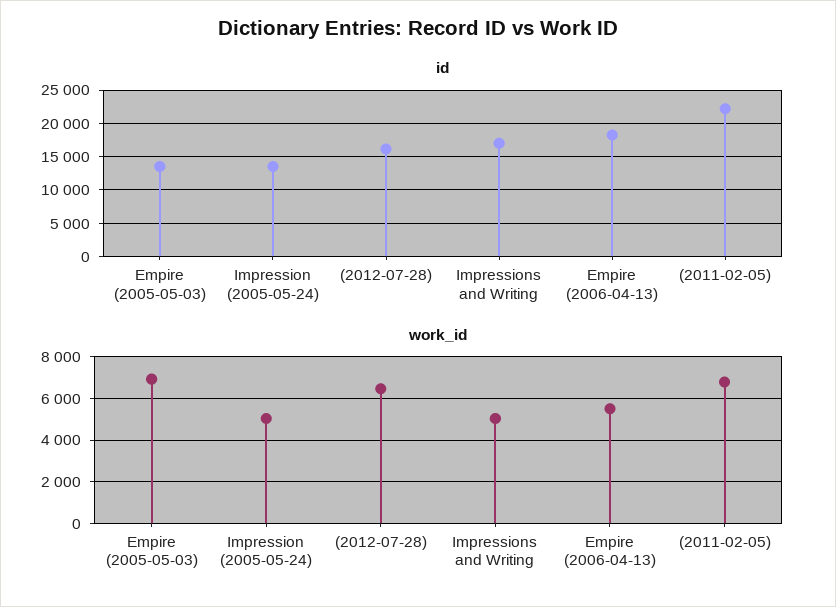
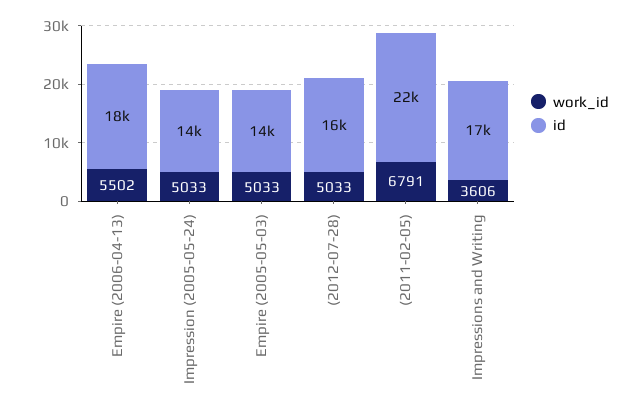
work_id, Empire (2005-05-03): 7000 -> 5033
work_id, (2012-07-28): 6500 -> 5033
work_id, Impressions and Writing: 5000 -> 3606

